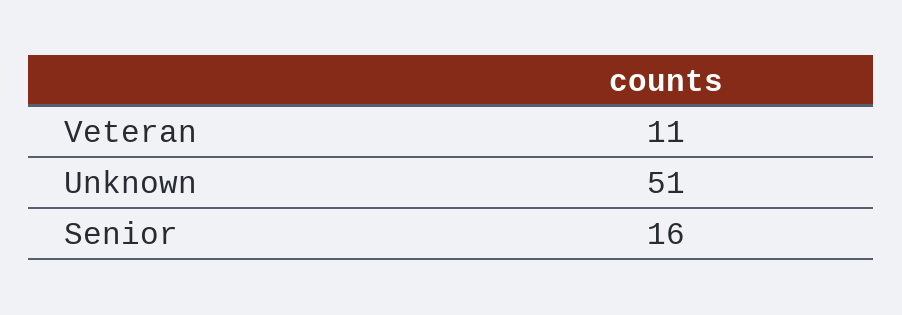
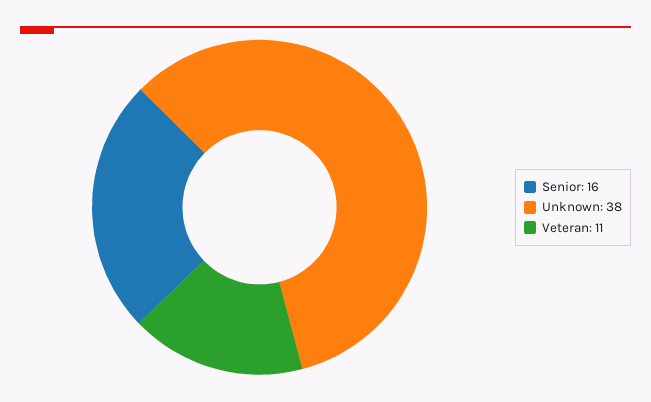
Unknown: 51 -> 38

